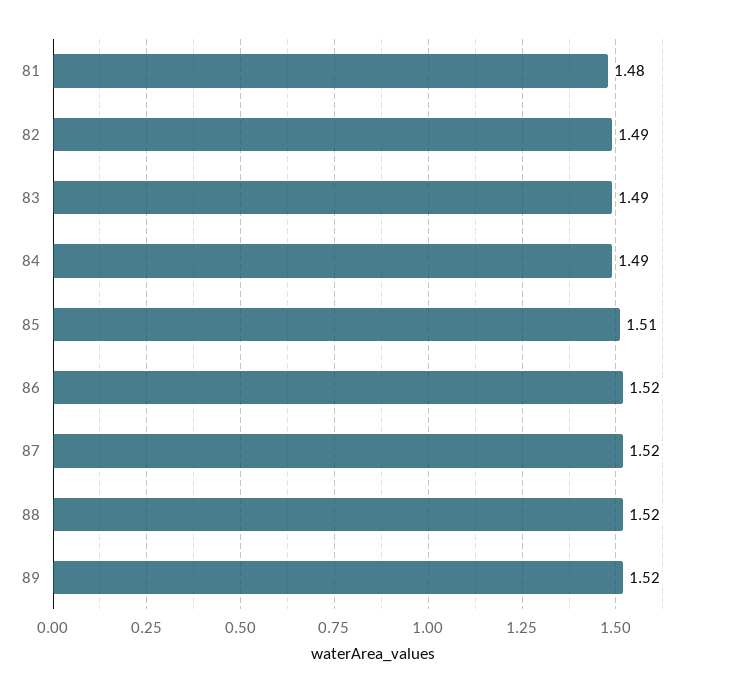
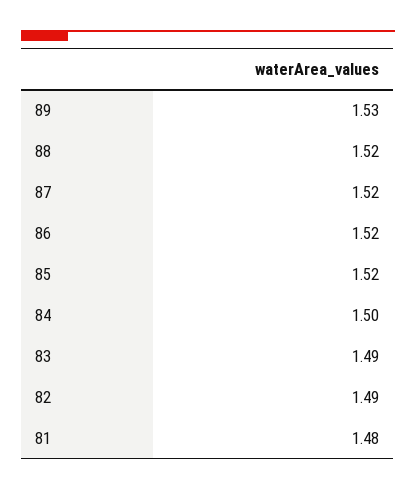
84: 1.49 -> 1.5
85: 1.51 -> 1.52
89: 1.52 -> 1.53

